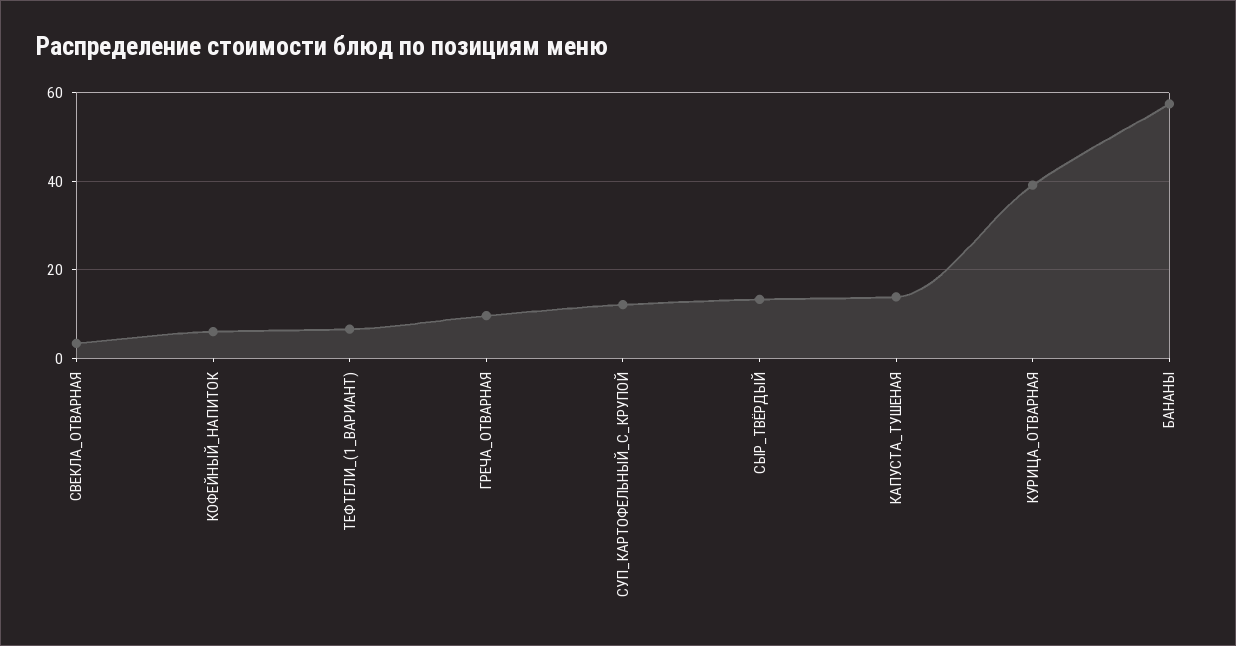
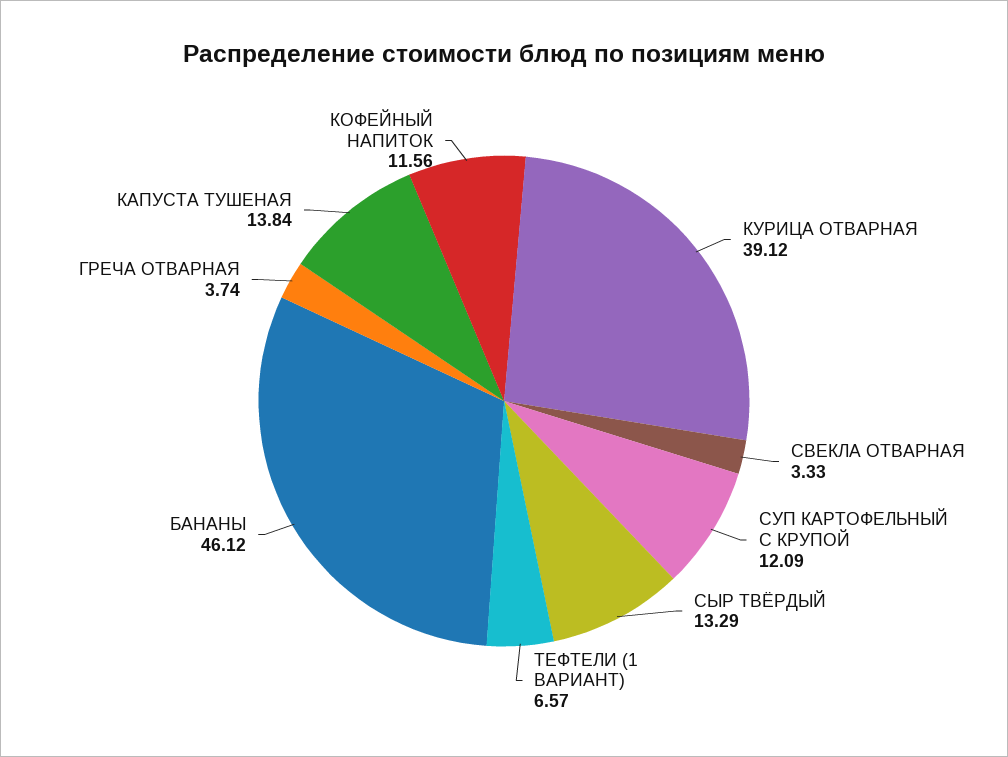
КОФЕЙНЫЙ_НАПИТОК: 6 -> 11.56
ГРЕЧА_ОТВАРНАЯ: 10 -> 3.74
БАНАНЫ: 58 -> 46.12

